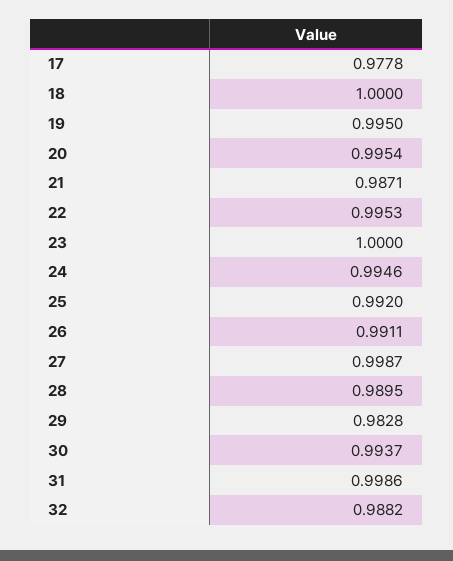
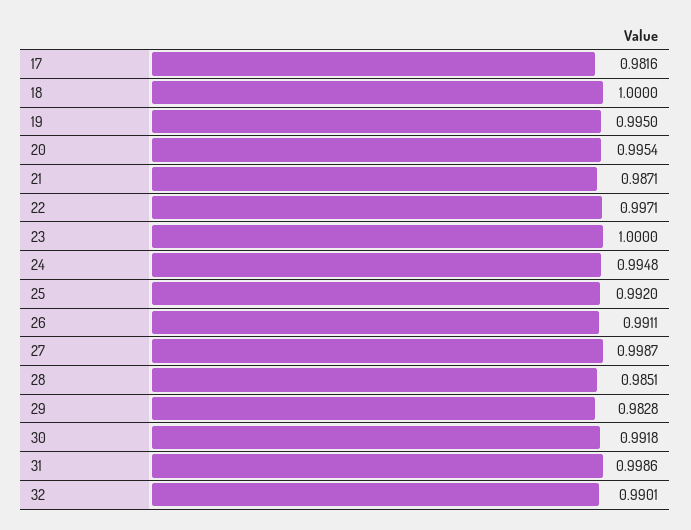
17: 0.9778 -> 0.9816
22: 0.9953 -> 0.9971
24: 0.9946 -> 0.9948
28: 0.9895 -> 0.9851
30: 0.9937 -> 0.9918
32: 0.9882 -> 0.9901

